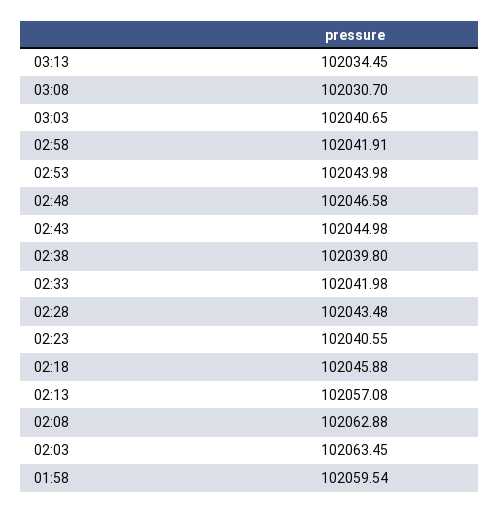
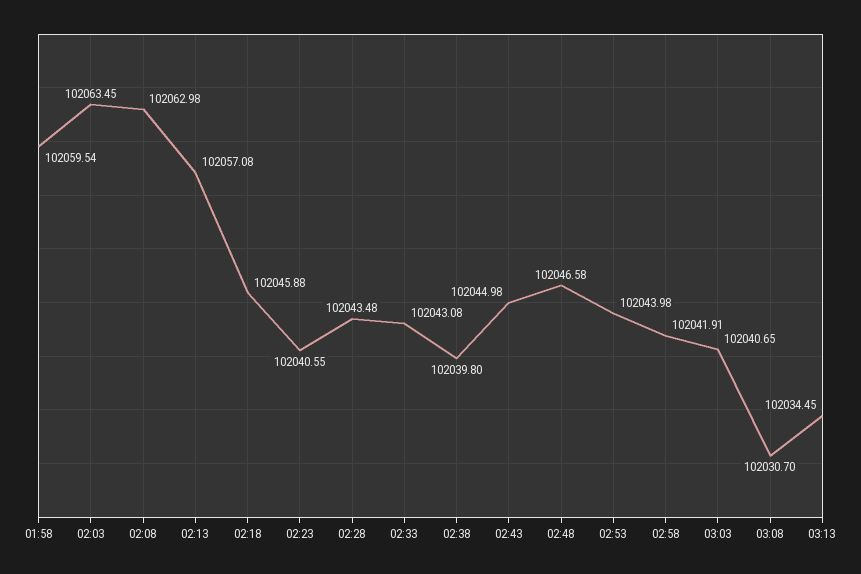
02:33: 102041.98 -> 102043.08
02:08: 102062.88 -> 102062.98

